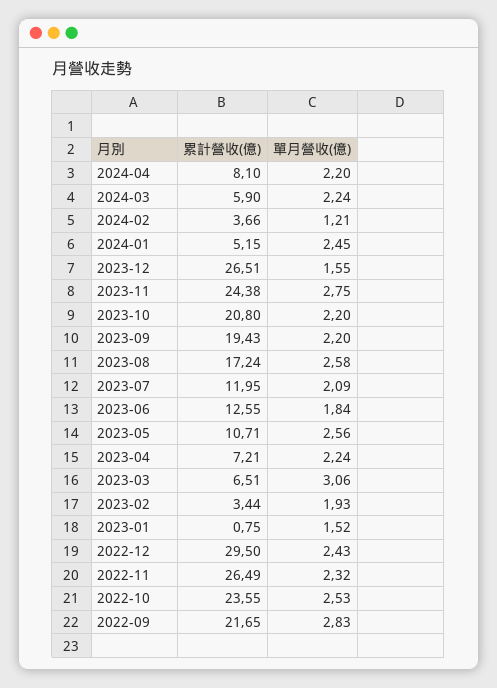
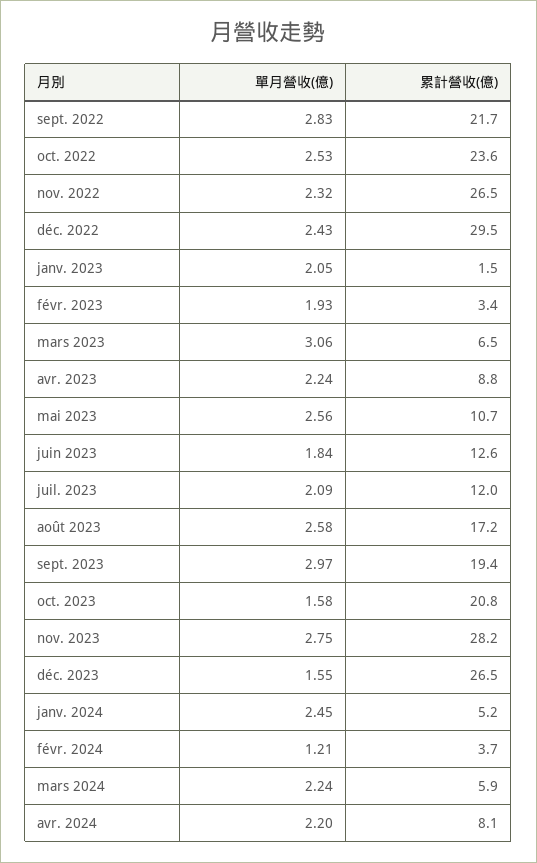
累計營收(億), 2023-11: 24.38 -> 28.2
單月營收(億), 2023-10: 2.2 -> 1.58
單月營收(億), 2023-09: 2.2 -> 2.97
累計營收(億), 2023-04: 7.21 -> 8.8
累計營收(億), 2023-01: 0.75 -> 1.5
單月營收(億), 2023-01: 1.52 -> 2.05

